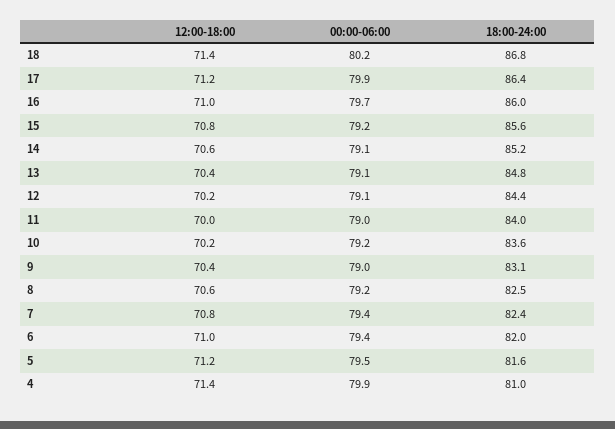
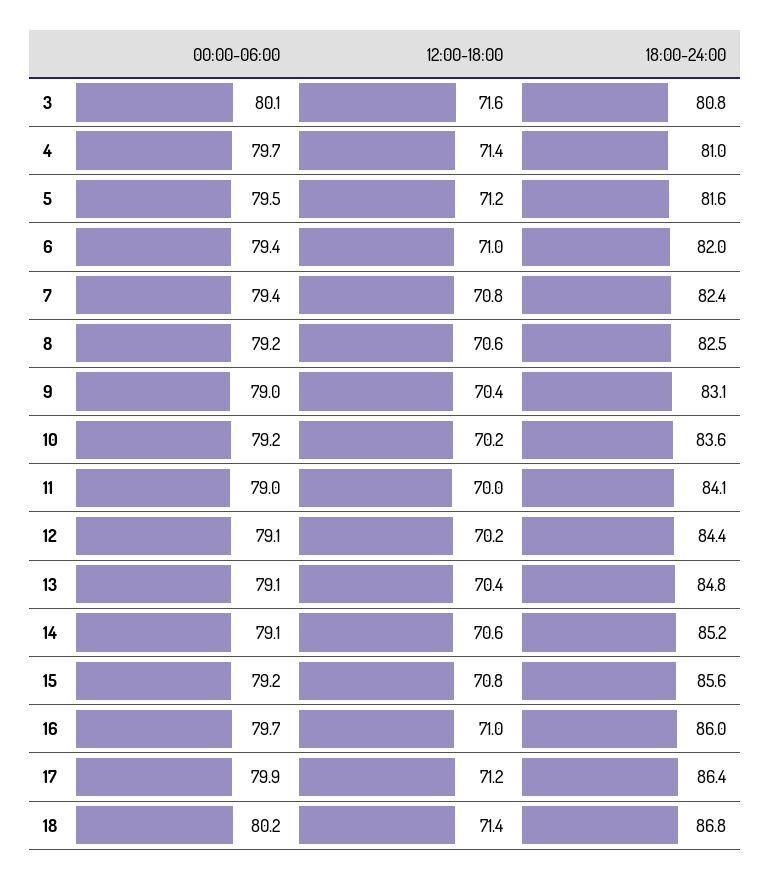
18:00-24:00, 11: 84 -> 84.1
00:00-06:00, 4: 79.9 -> 79.7
00:00-06:00, 3: none -> 80.1
12:00-18:00, 3: none -> 71.6
18:00-24:00, 3: none -> 80.8

